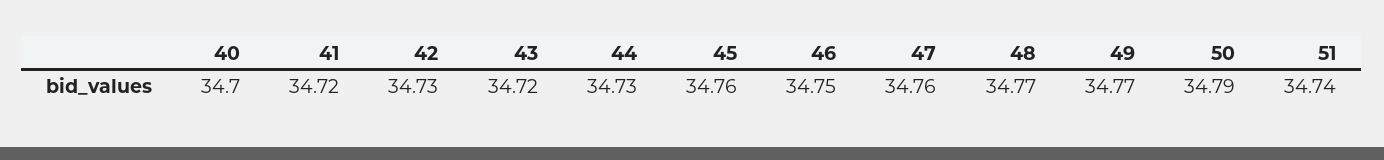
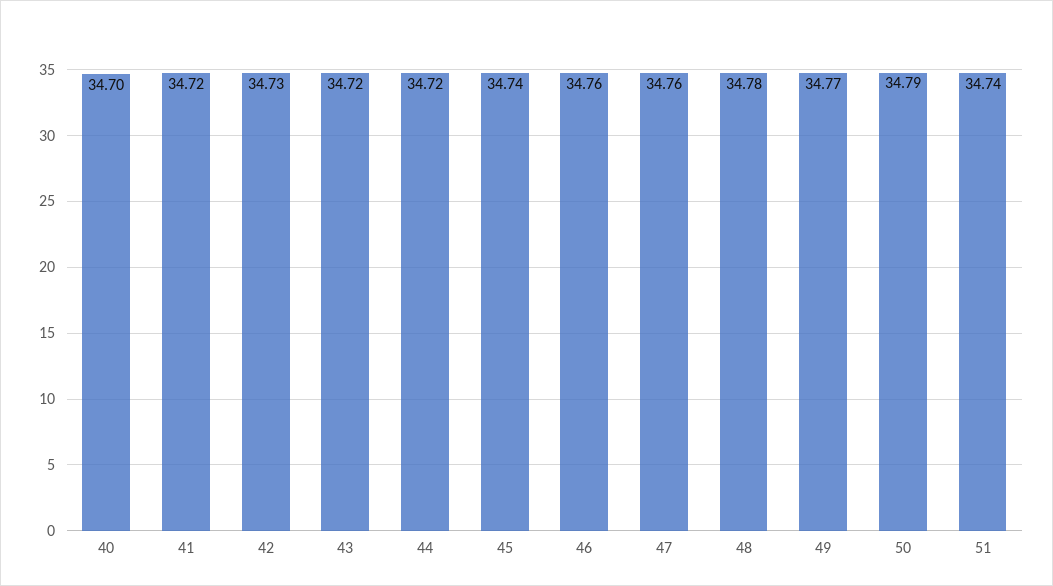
44: 34.73 -> 34.72
45: 34.76 -> 34.74
46: 34.75 -> 34.76
48: 34.77 -> 34.78

